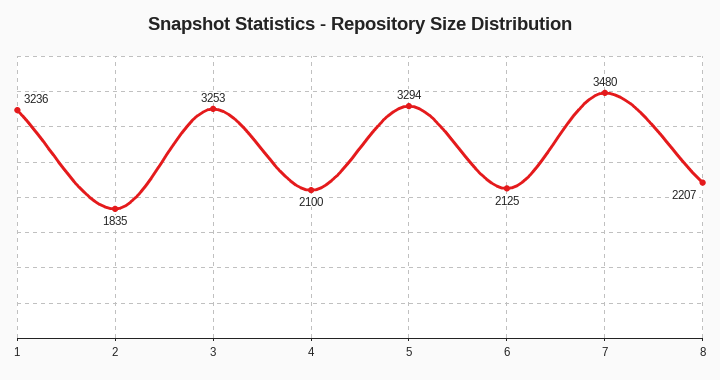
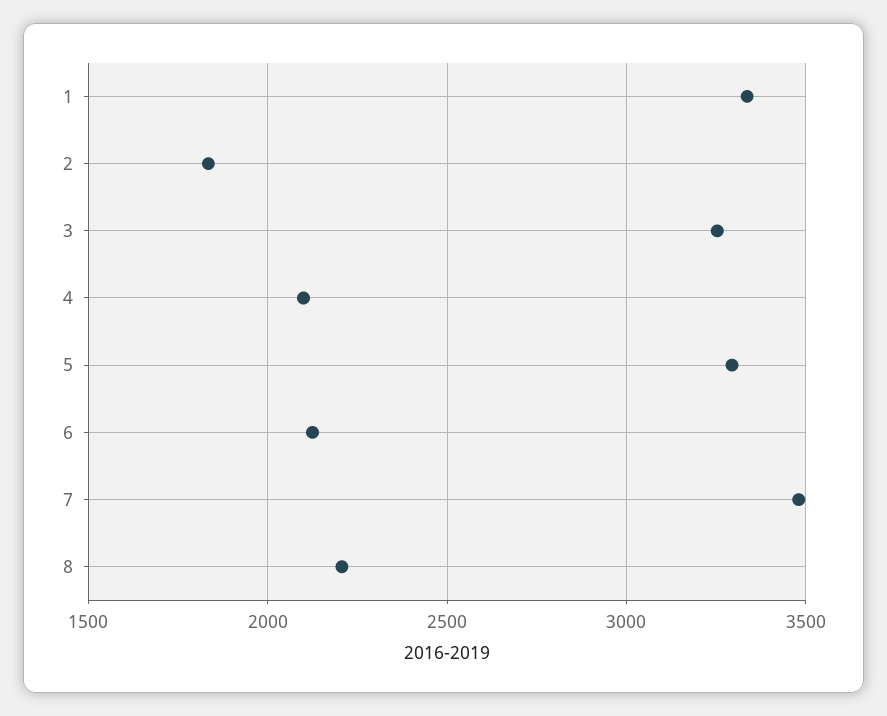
1: 3236 -> 3350

